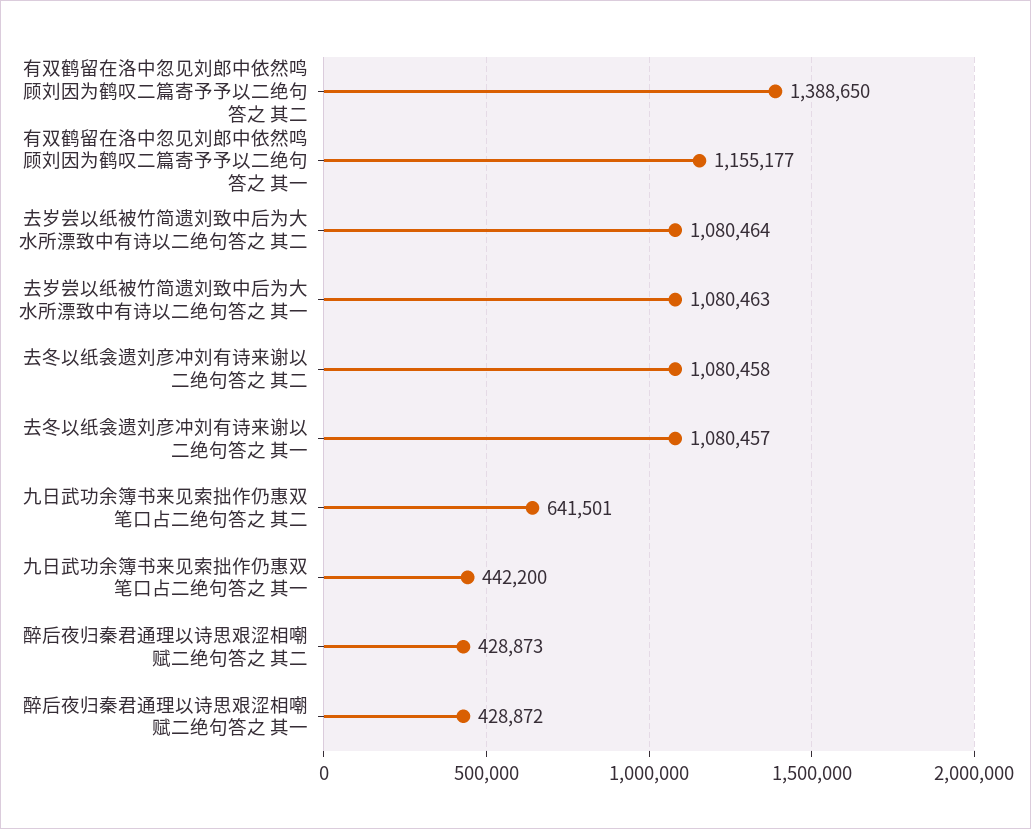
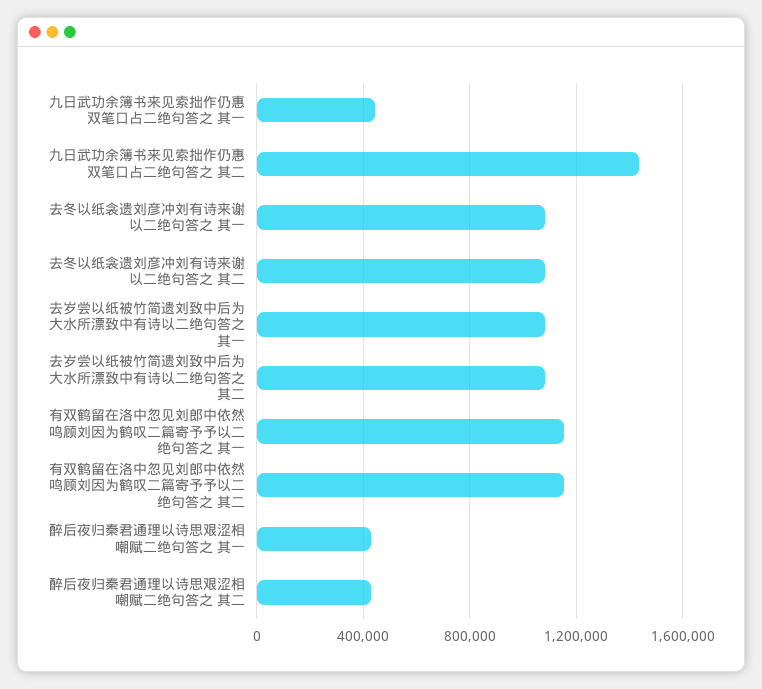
有双鹤留在洛中忽见刘郎中依然鸣顾刘因为鹤叹二篇寄予予以二绝句答之 其二: 1388650 -> 1150000
九日武功余簿书来见索拙作仍惠双笔口占二绝句答之 其二: 641501 -> 1450000

